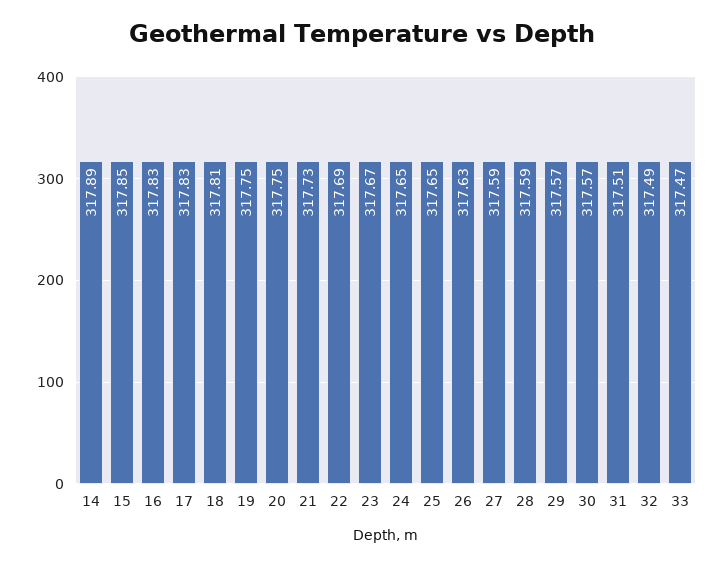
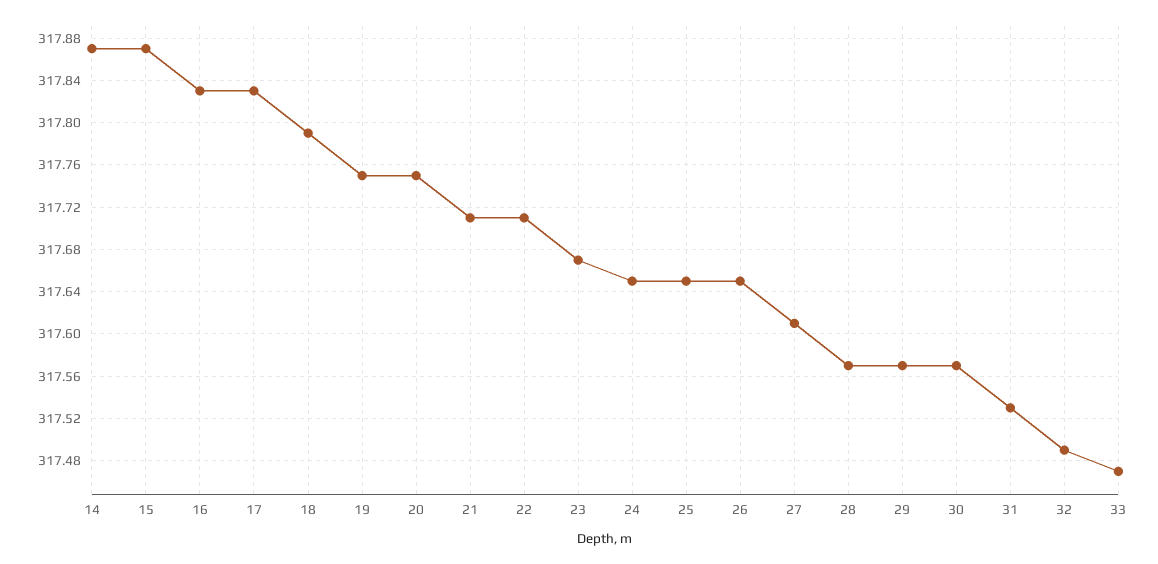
14: 317.89 -> 317.87
15: 317.85 -> 317.87
18: 317.81 -> 317.79
21: 317.73 -> 317.71
22: 317.69 -> 317.71
26: 317.63 -> 317.65
27: 317.59 -> 317.61
28: 317.59 -> 317.57
31: 317.51 -> 317.53

